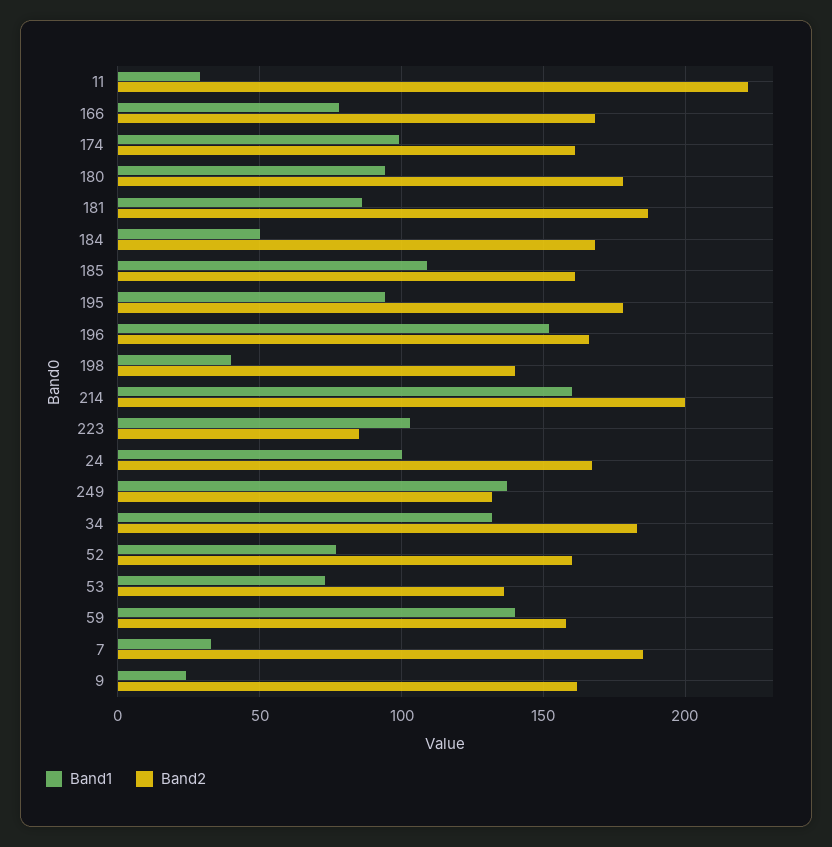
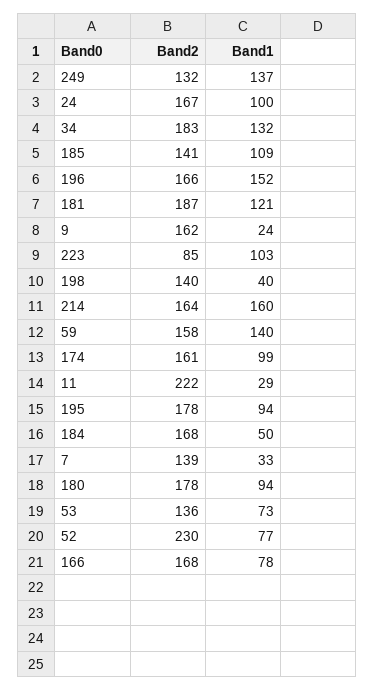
Band1, 181: 85 -> 121
Band2, 185: 160 -> 141
Band2, 214: 200 -> 164
Band2, 52: 160 -> 230
Band2, 7: 185 -> 139

